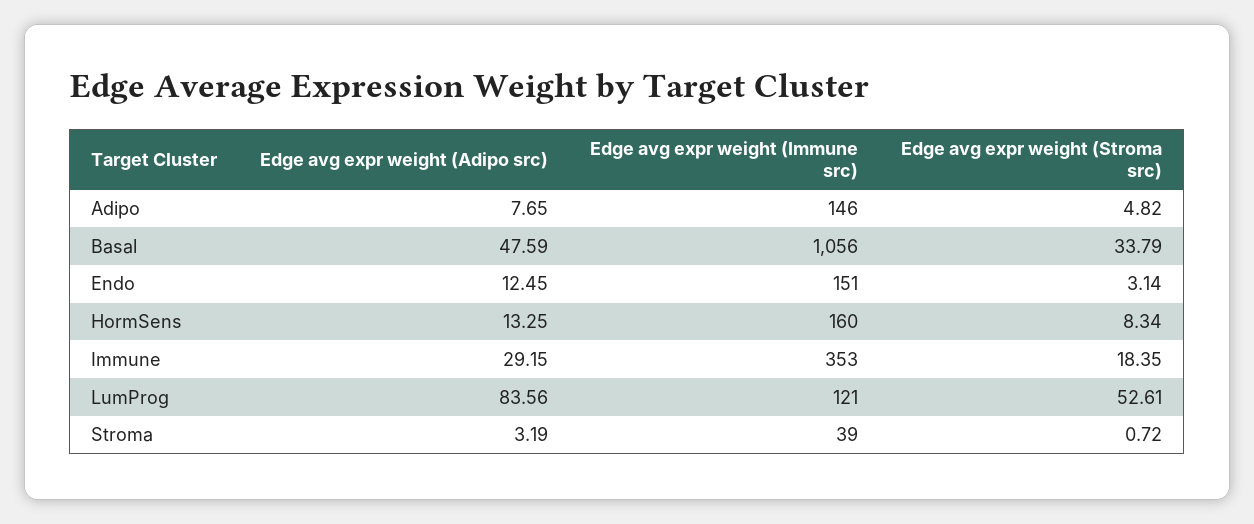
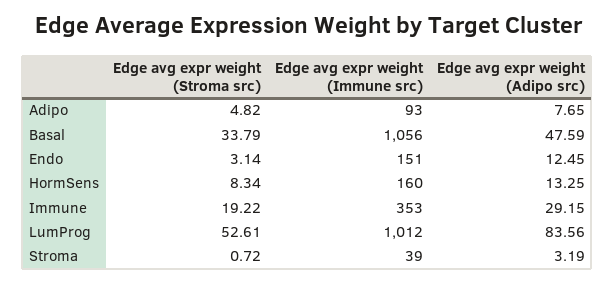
Edge avg expr weight (Immune src), Adipo: 146 -> 93
Edge avg expr weight (Stroma src), Immune: 18.35 -> 19.22
Edge avg expr weight (Immune src), LumProg: 121 -> 1012

